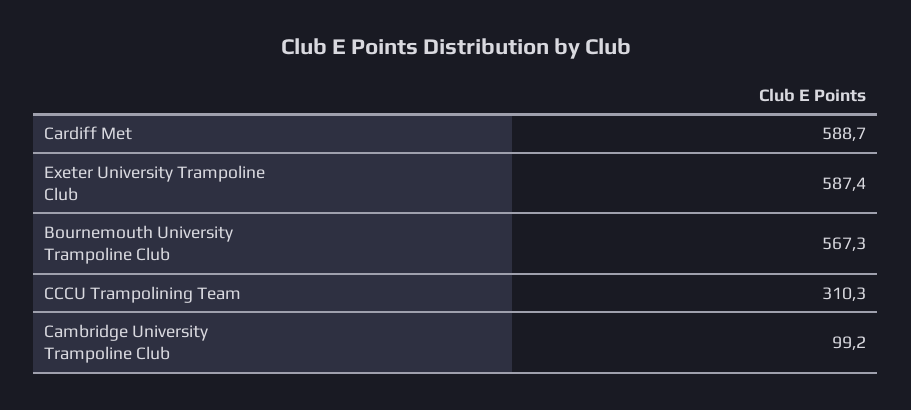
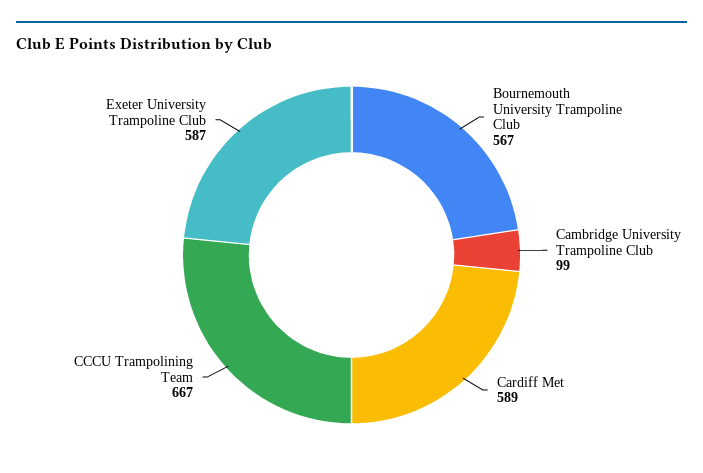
CCCU Trampolining Team: 310.3 -> 667

